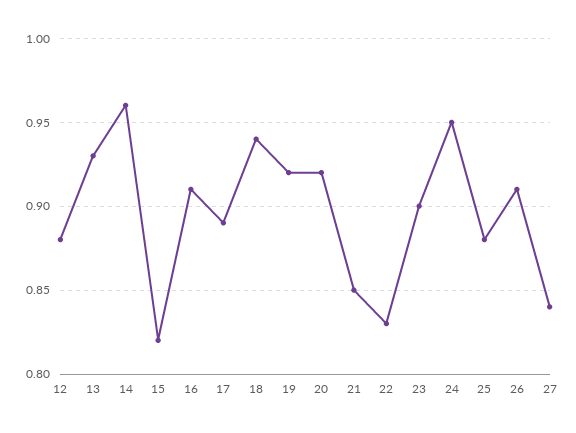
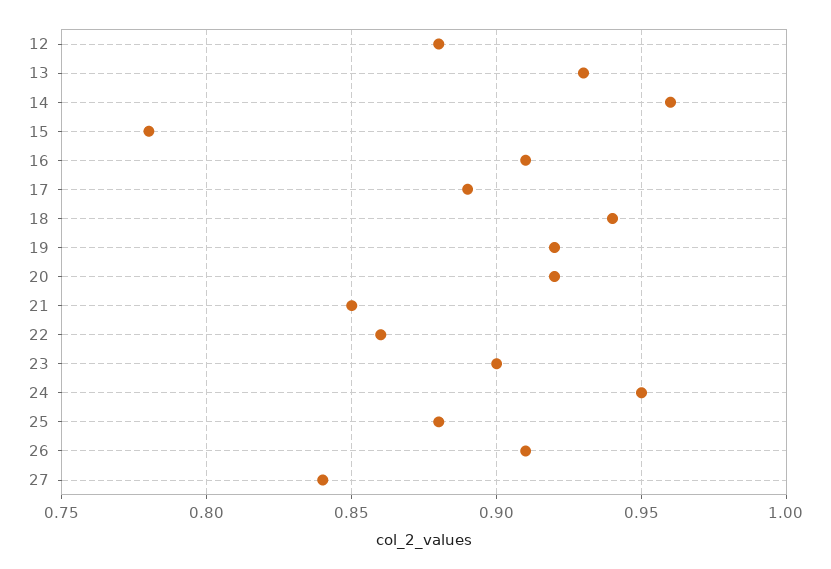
15: 0.82 -> 0.78
22: 0.83 -> 0.86

